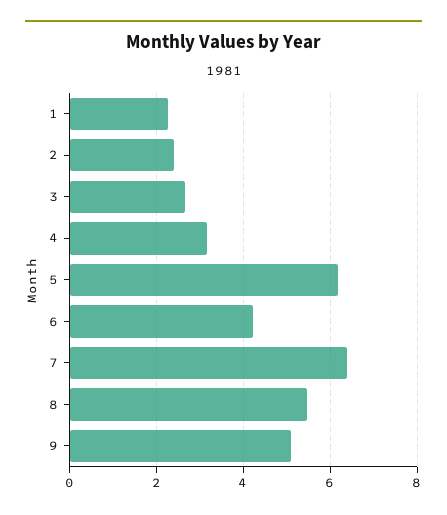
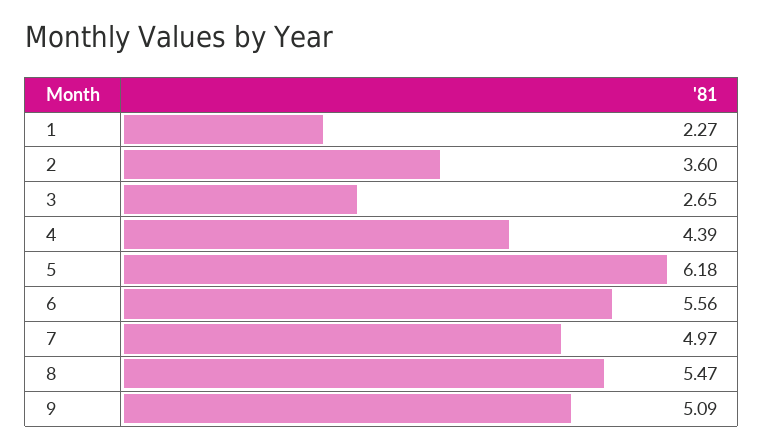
2: 2.4 -> 3.6
4: 3.2 -> 4.39
6: 4.2 -> 5.56
7: 6.4 -> 4.97

